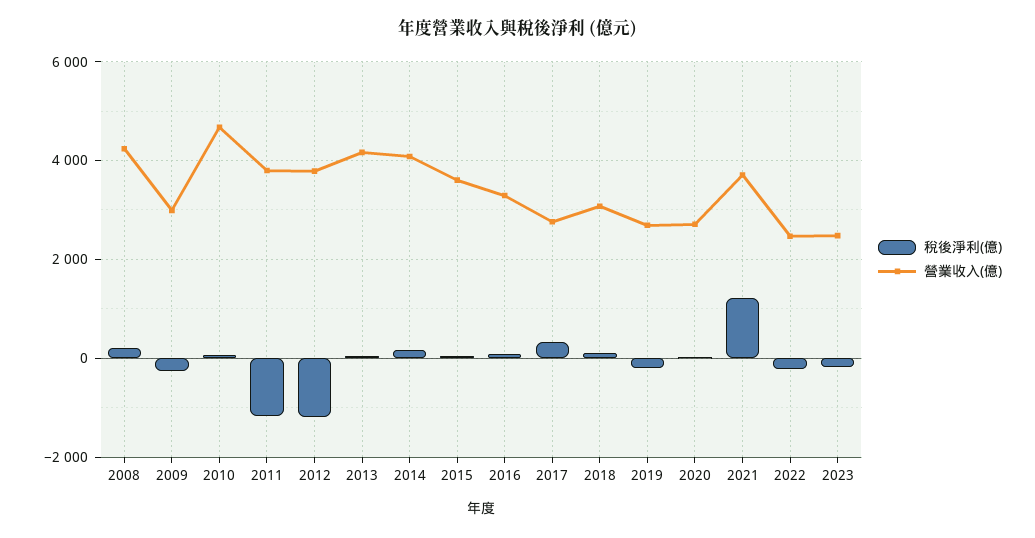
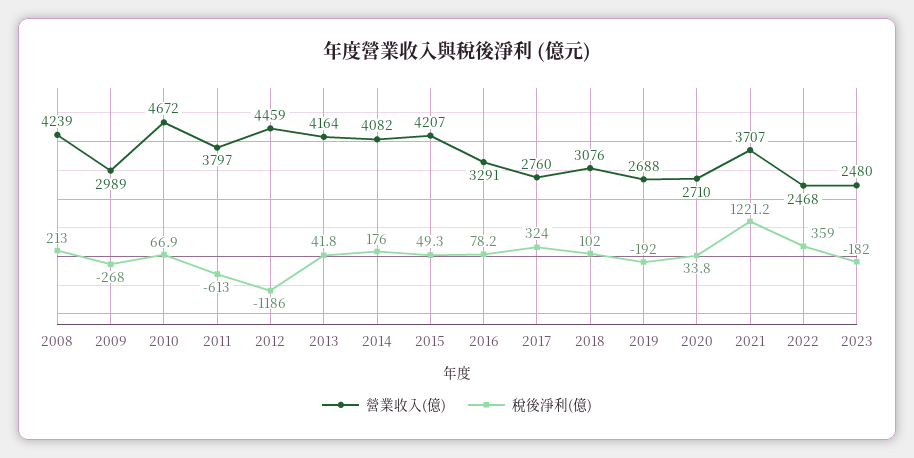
稅後淨利(億), 2011: -1200 -> -613
營業收入(億), 2012: 3800 -> 4459
營業收入(億), 2015: 3600 -> 4207
稅後淨利(億), 2022: -200 -> 359

